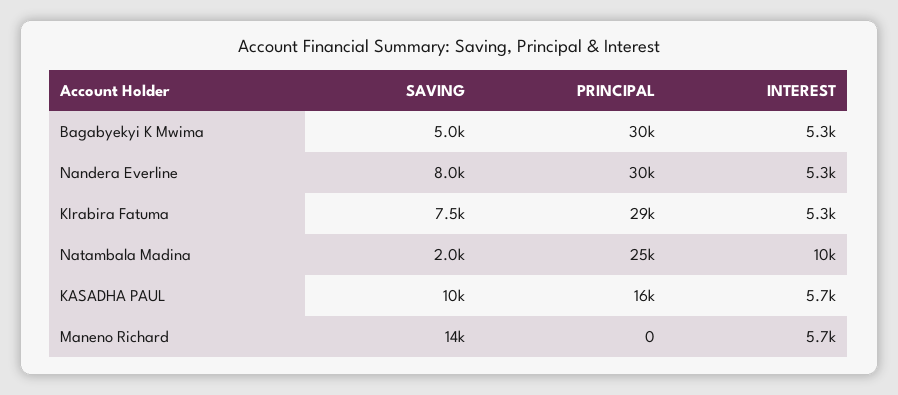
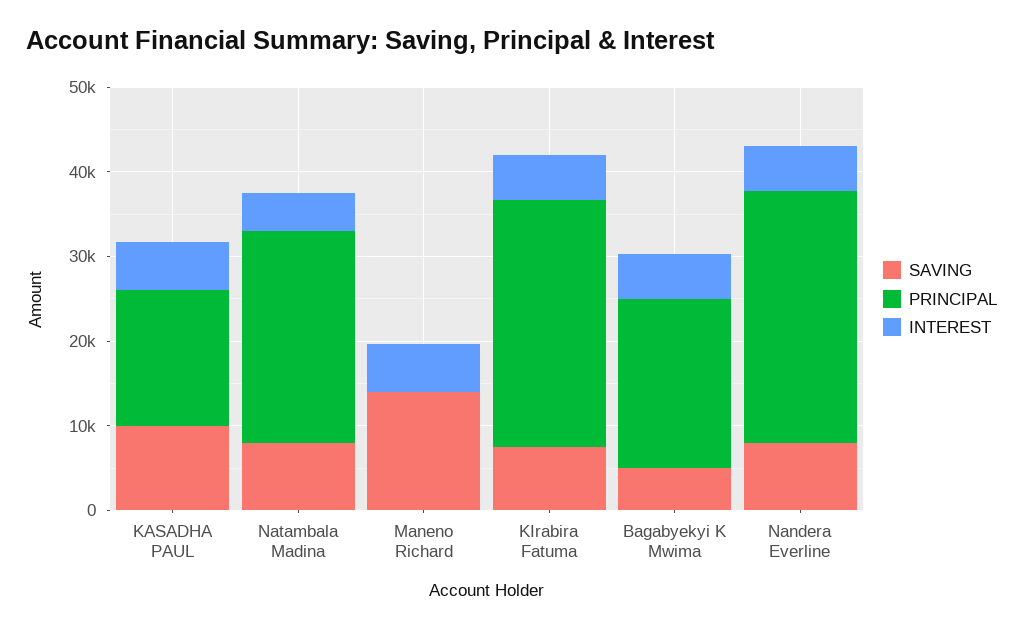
PRINCIPAL, Bagabyekyi K Mwima: 30000 -> 20000
SAVING, Natambala Madina: 2000 -> 8000
INTEREST, Natambala Madina: 10000 -> 4000

